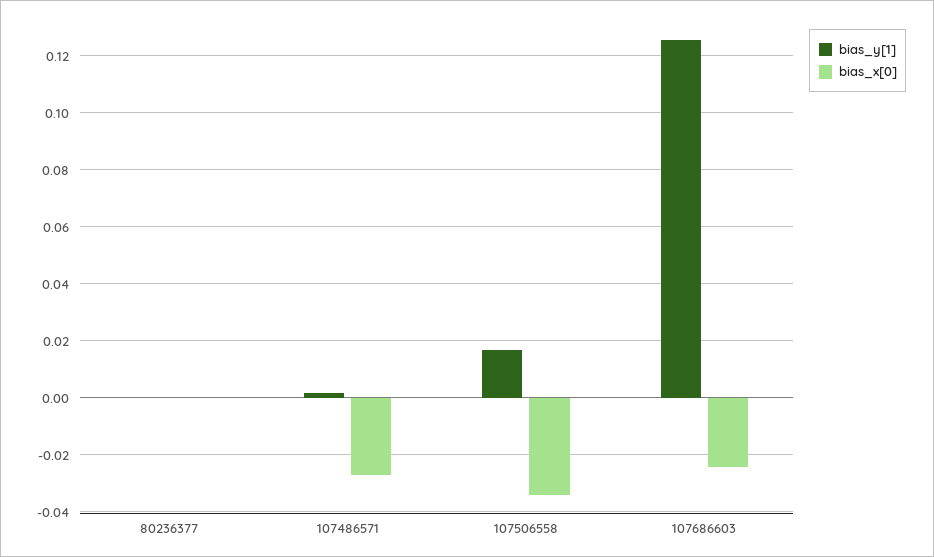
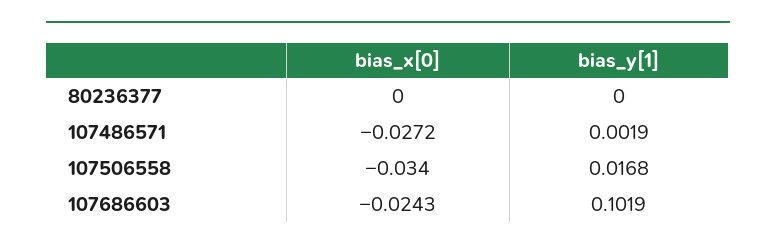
bias_y[1], 107686603: 0.125 -> 0.1019

